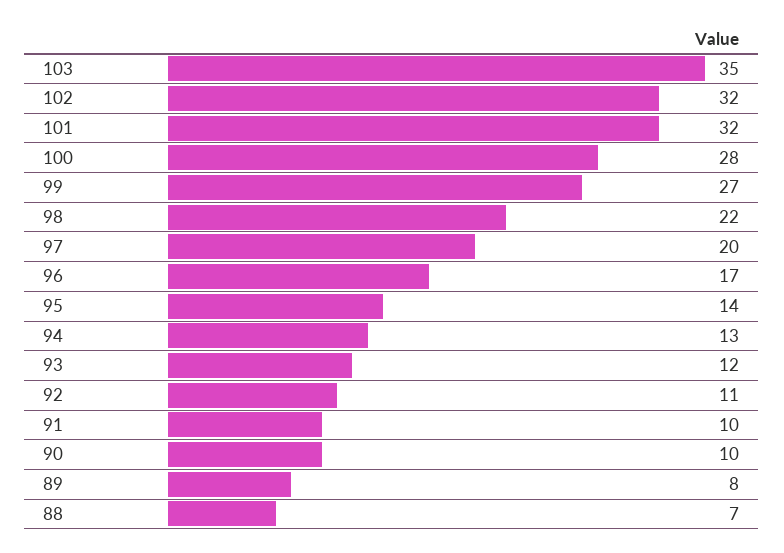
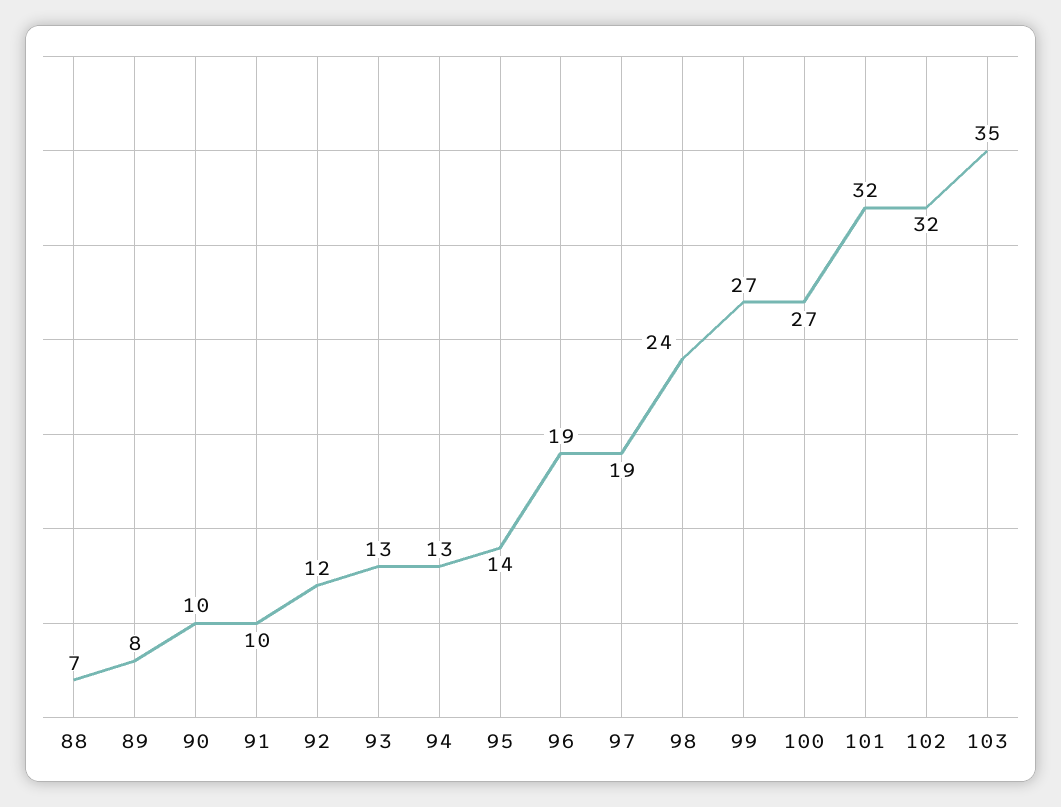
100: 28 -> 27
98: 22 -> 24
97: 20 -> 19
96: 17 -> 19
93: 12 -> 13
92: 11 -> 12

